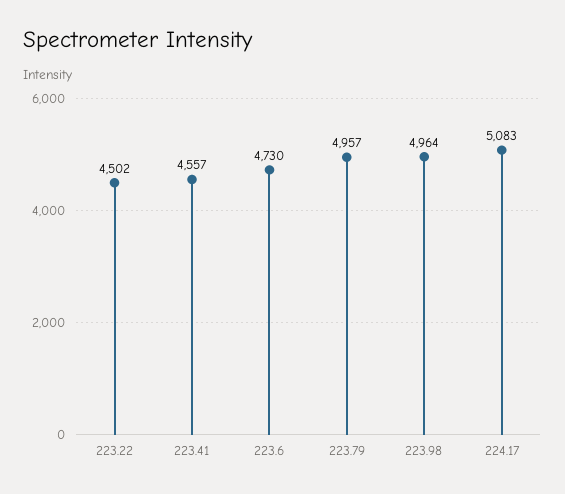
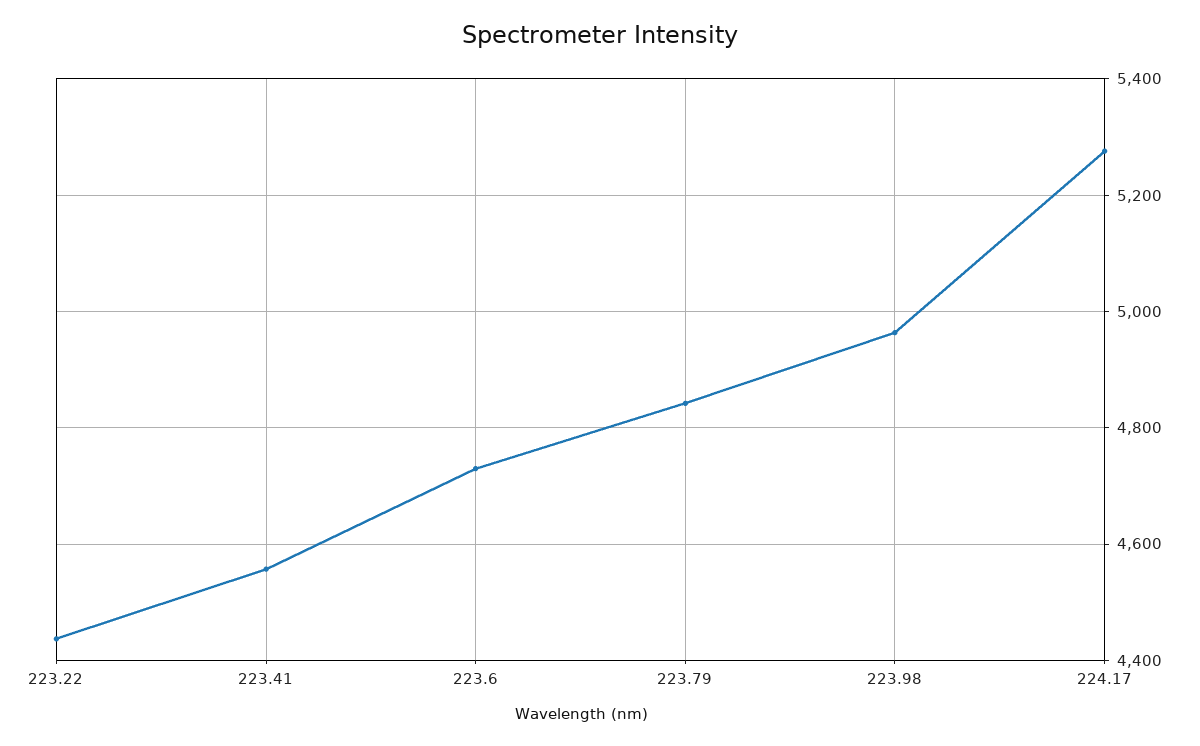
223.22: 4502 -> 4440
223.79: 4957 -> 4840
224.17: 5083 -> 5280

